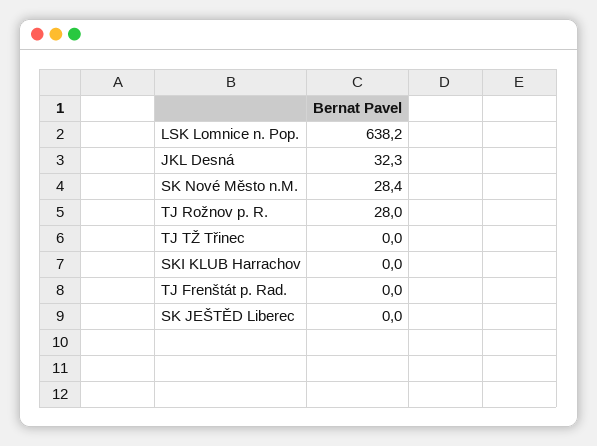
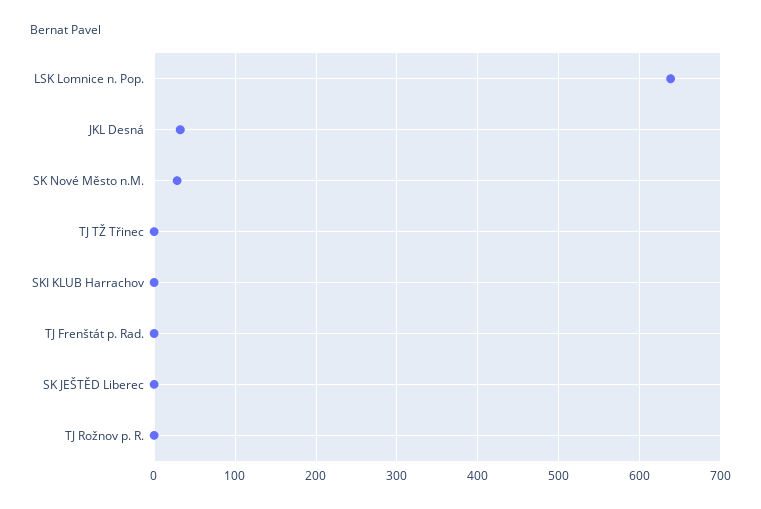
TJ Rožnov p. R.: 28 -> 0

